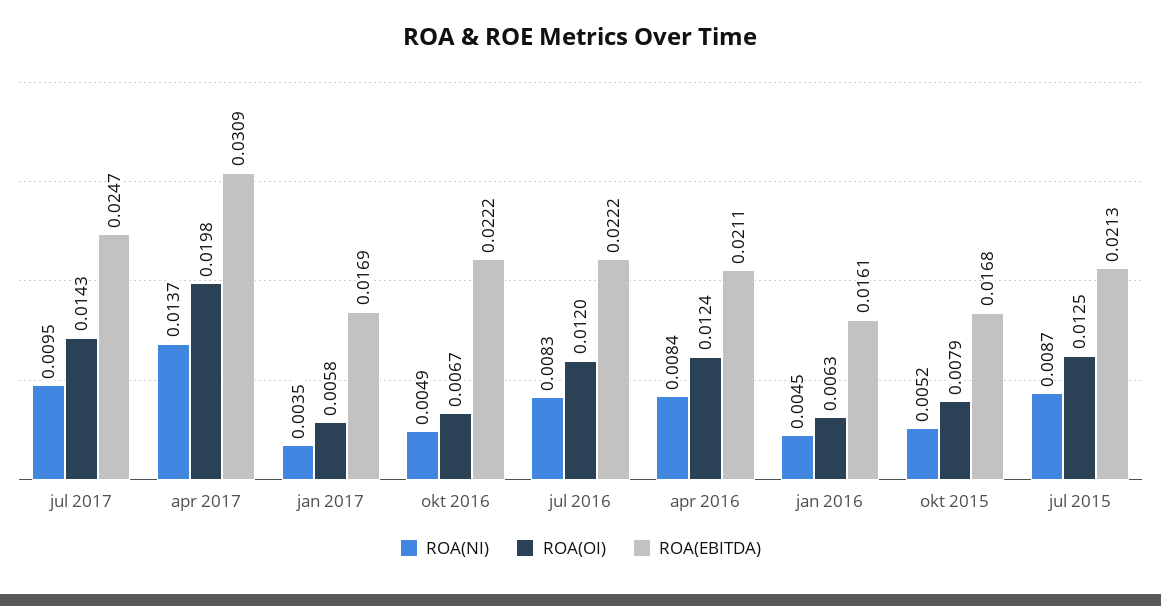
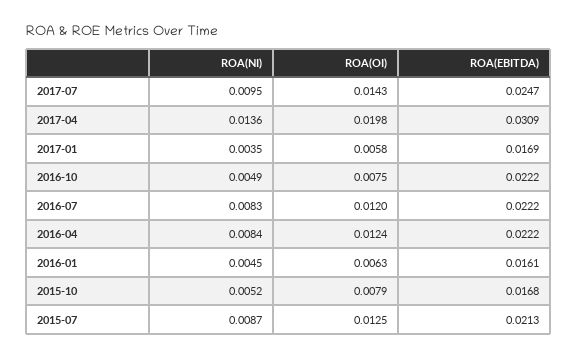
ROA(NI), apr 2017: 0.0137 -> 0.0136
ROA(OI), okt 2016: 0.0067 -> 0.0075
ROA(EBITDA), apr 2016: 0.0211 -> 0.0222

